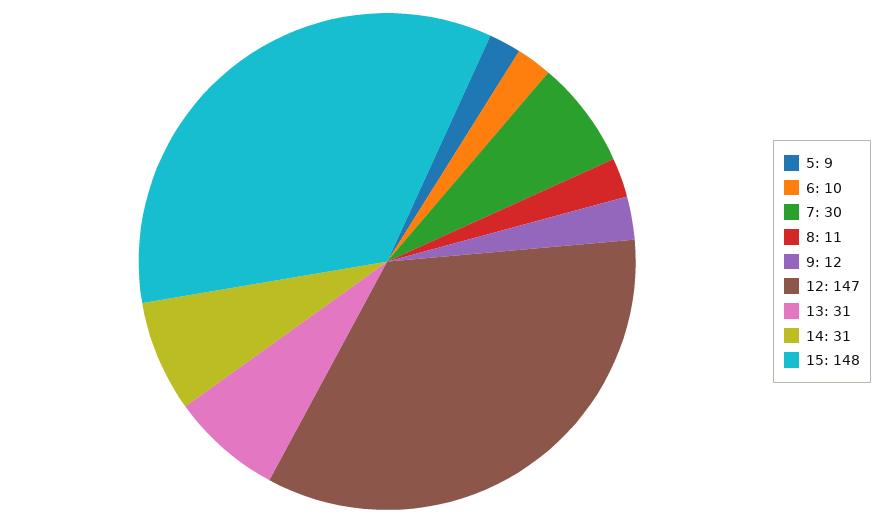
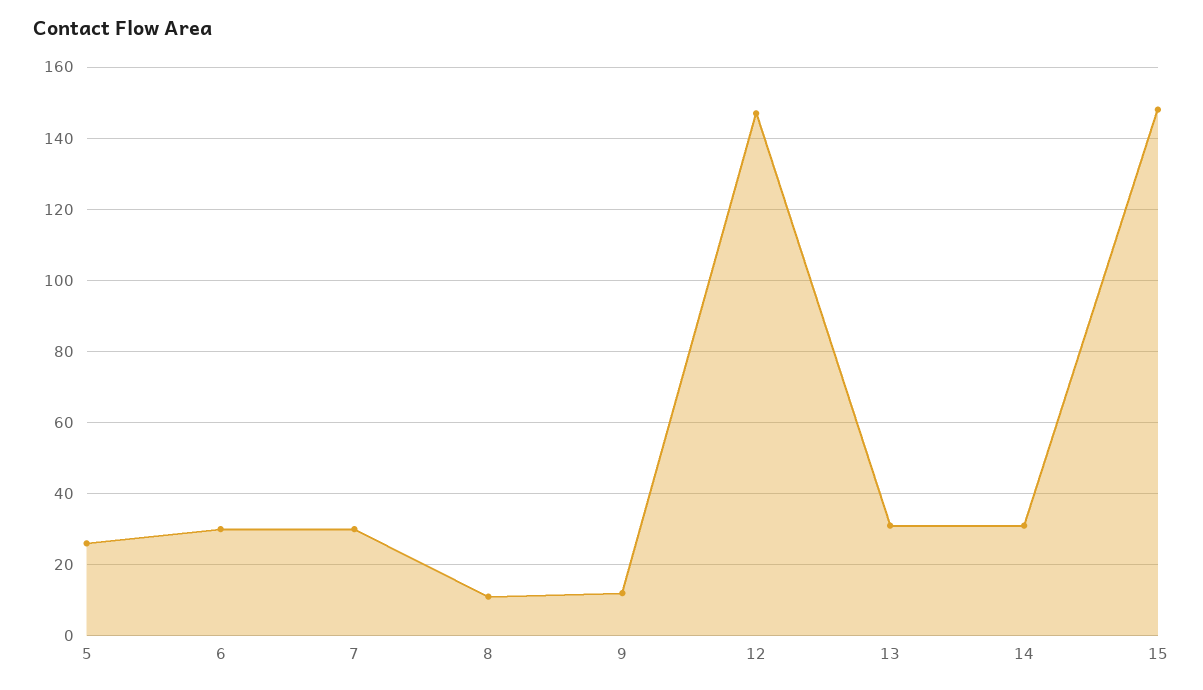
5: 9 -> 25
6: 10 -> 30

